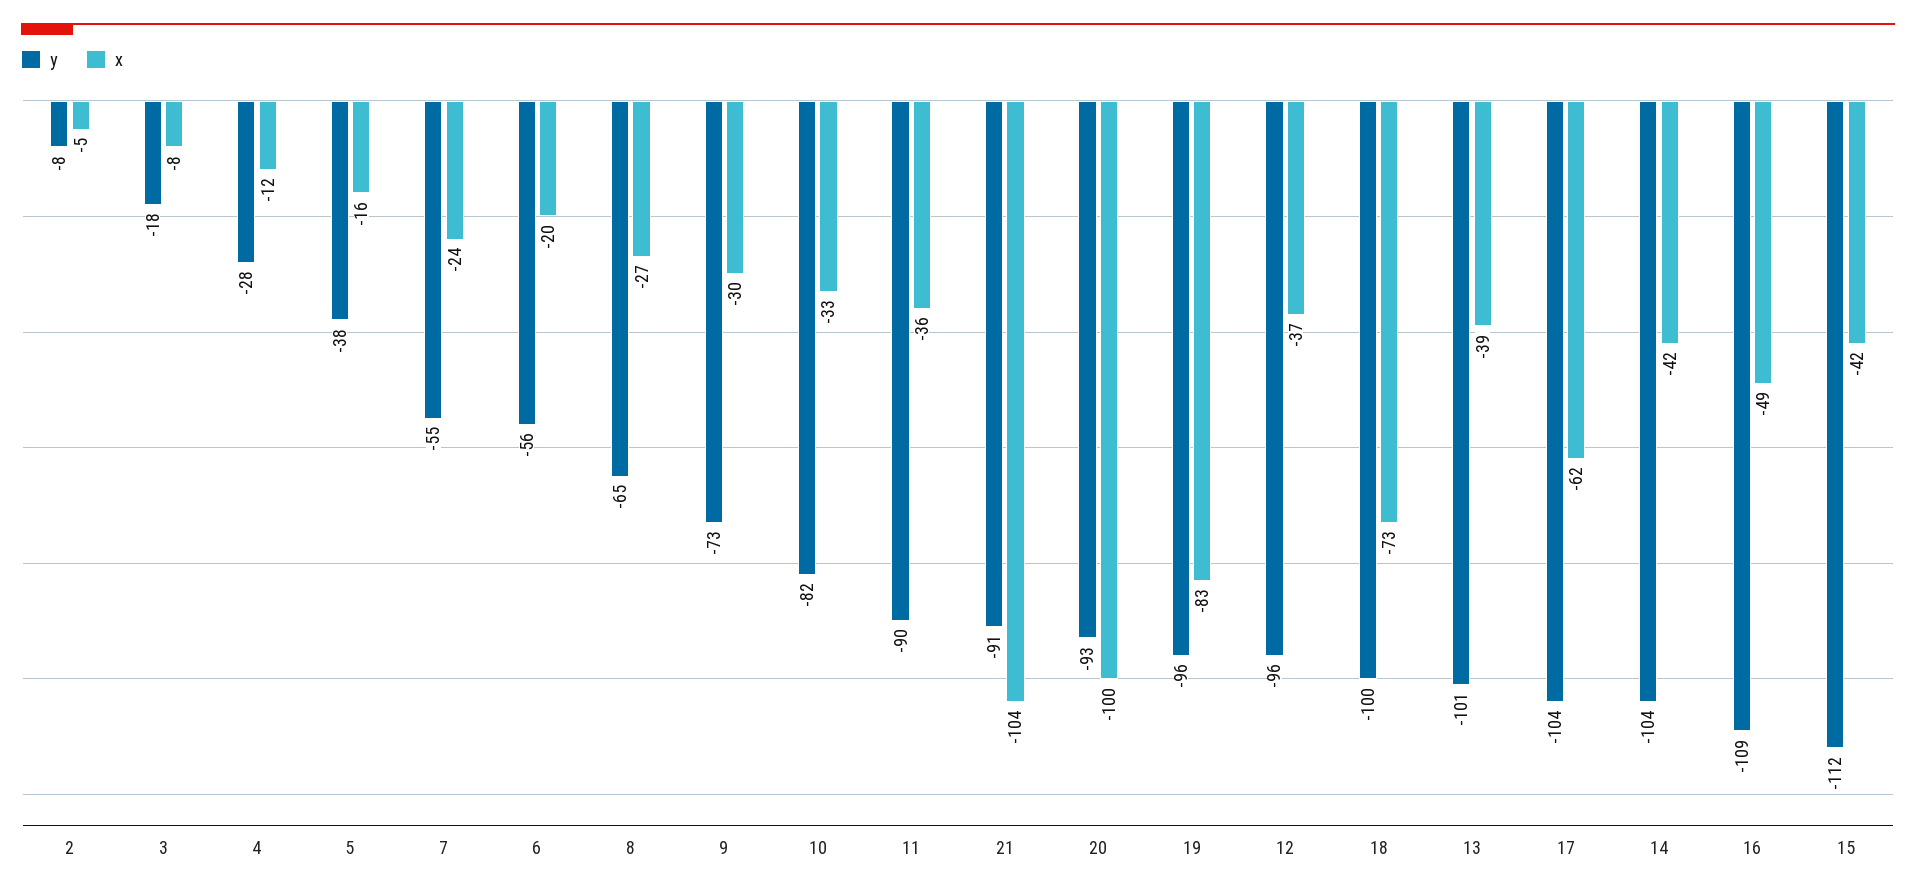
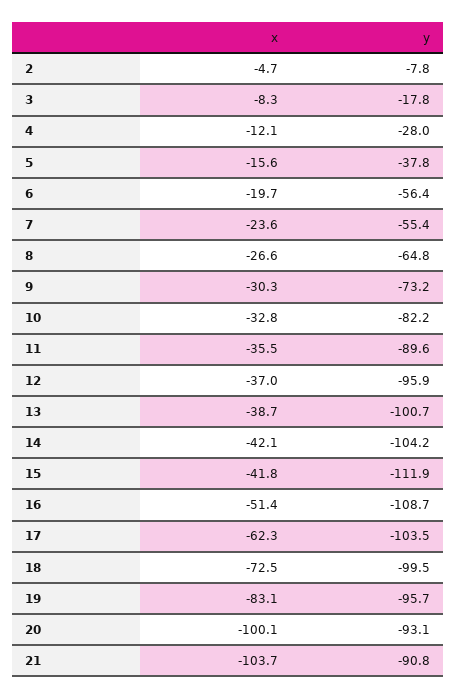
x, 16: -49 -> -51.4

